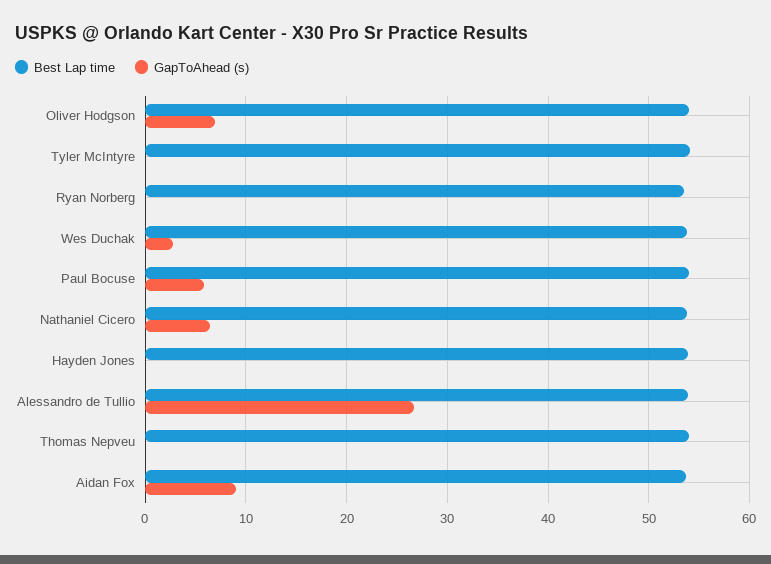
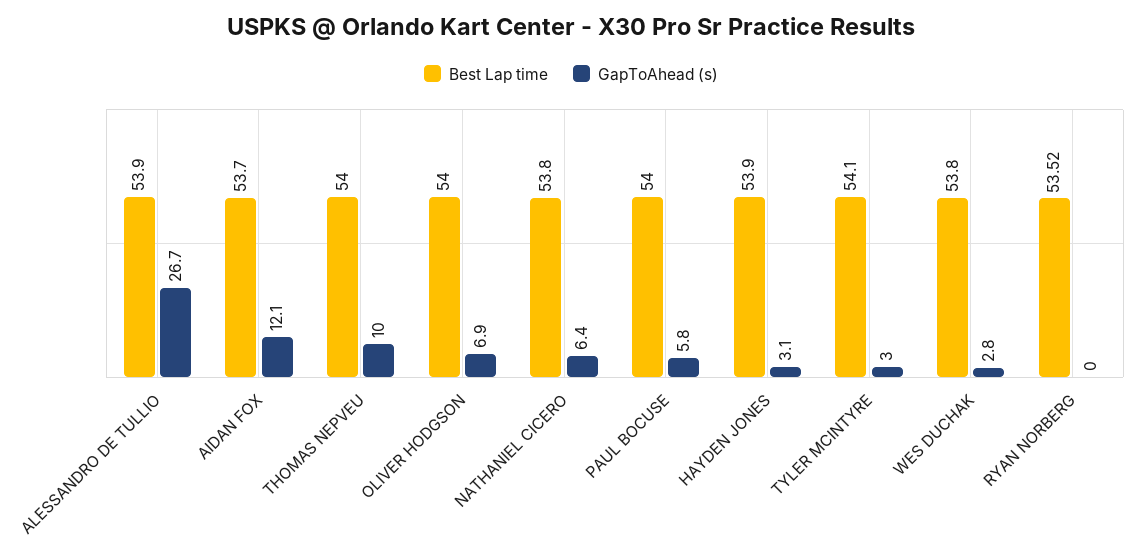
GapToAhead (s), Tyler McIntyre: 0 -> 3
GapToAhead (s), Hayden Jones: 0 -> 3.1
GapToAhead (s), Thomas Nepveu: 0 -> 10
GapToAhead (s), Aidan Fox: 9 -> 12.1

